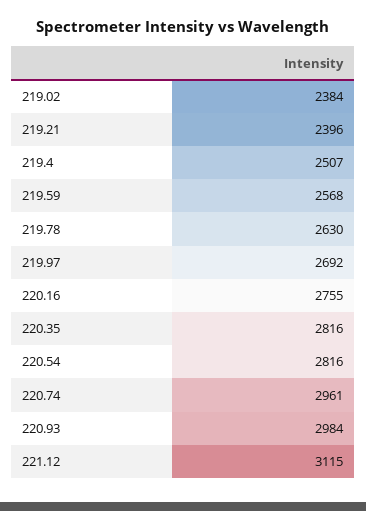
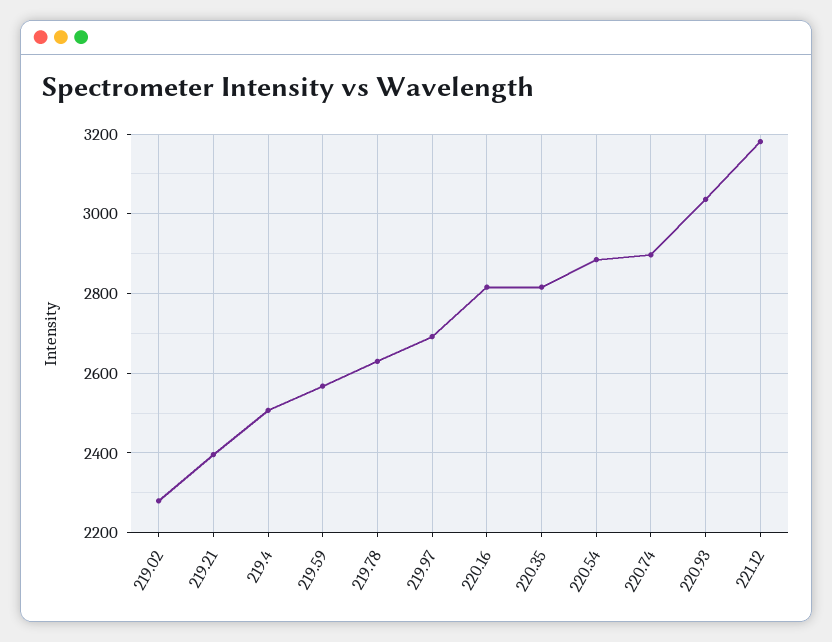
219.02: 2384 -> 2280
220.16: 2755 -> 2820
220.54: 2816 -> 2880
220.74: 2961 -> 2900
220.93: 2984 -> 3040
221.12: 3115 -> 3180

